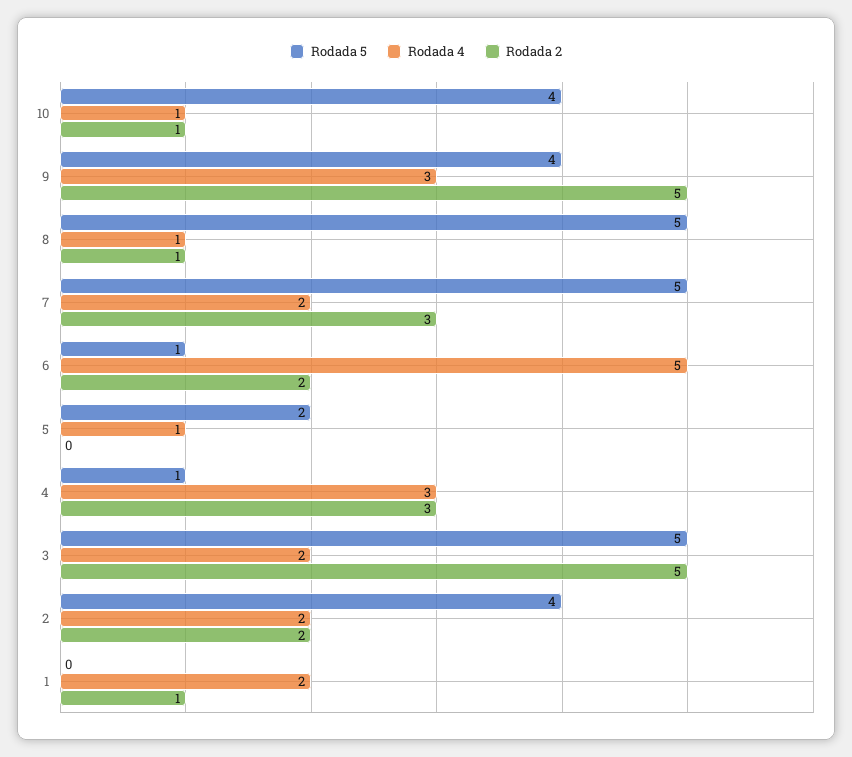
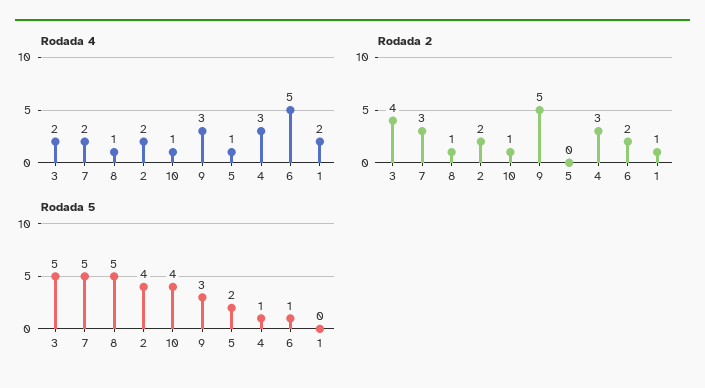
Rodada 5, 9: 4 -> 3
Rodada 2, 3: 5 -> 4

